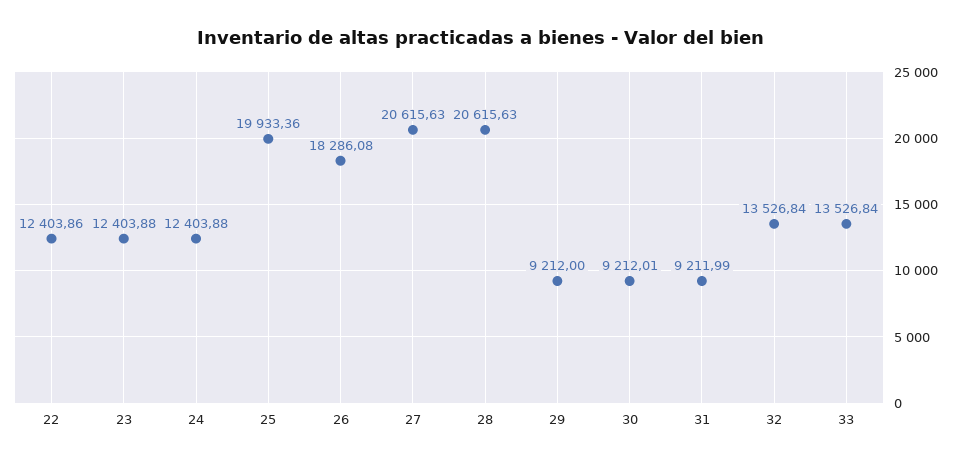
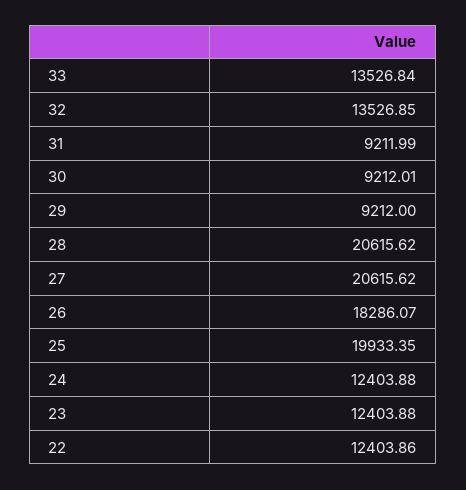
25: 19933.36 -> 19933.35
26: 18286.08 -> 18286.07
27: 20615.63 -> 20615.62
28: 20615.63 -> 20615.62
32: 13526.84 -> 13526.85

